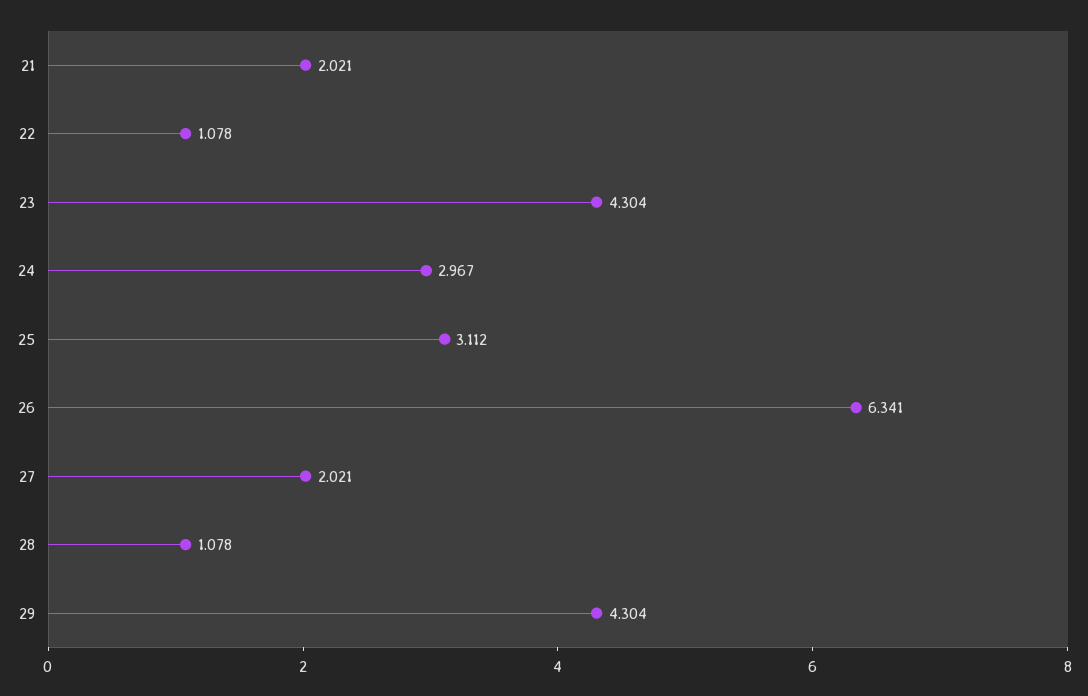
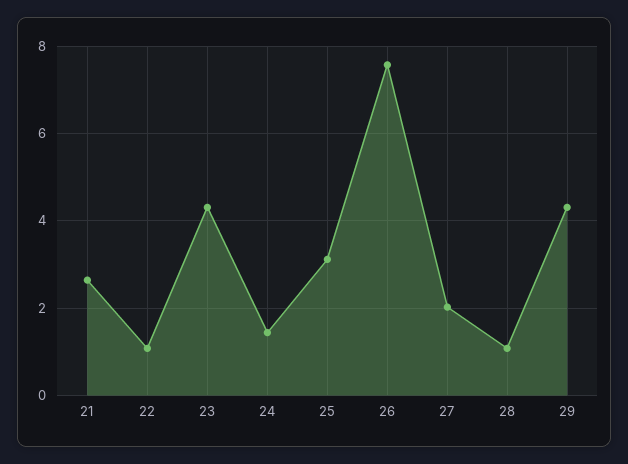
21: 2.021 -> 2.6
24: 2.967 -> 1.4
26: 6.341 -> 7.6

